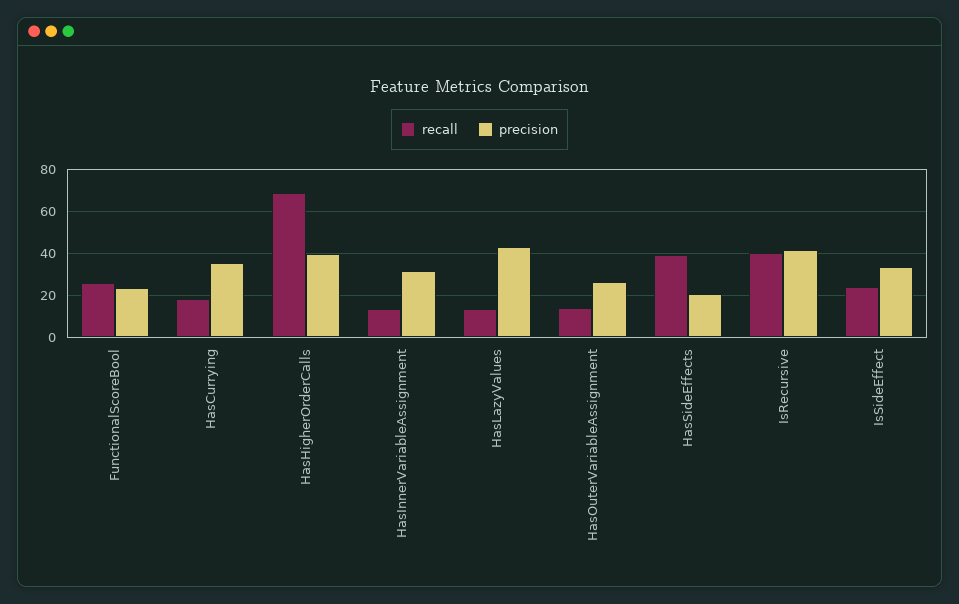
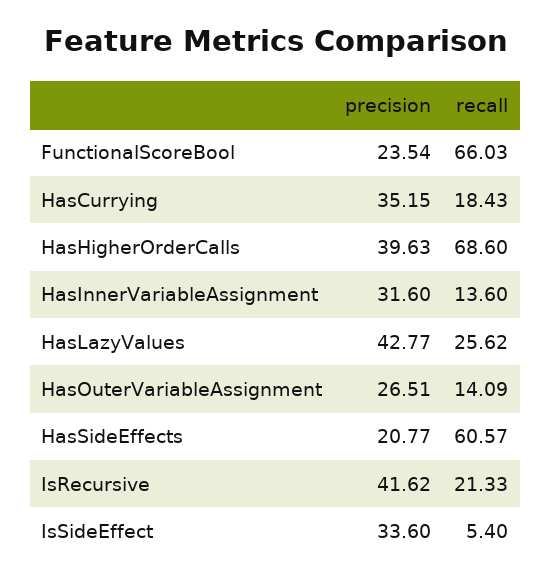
recall, FunctionalScoreBool: 25 -> 66.03
recall, HasLazyValues: 15 -> 25.62
recall, HasSideEffects: 40 -> 60.57
recall, IsRecursive: 40 -> 21.33
recall, IsSideEffect: 25 -> 5.4

